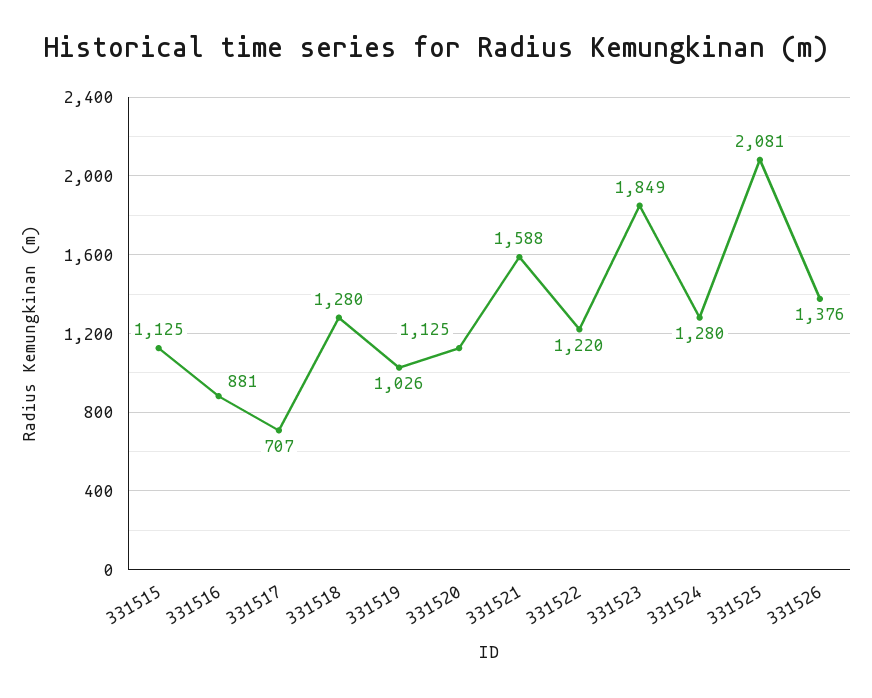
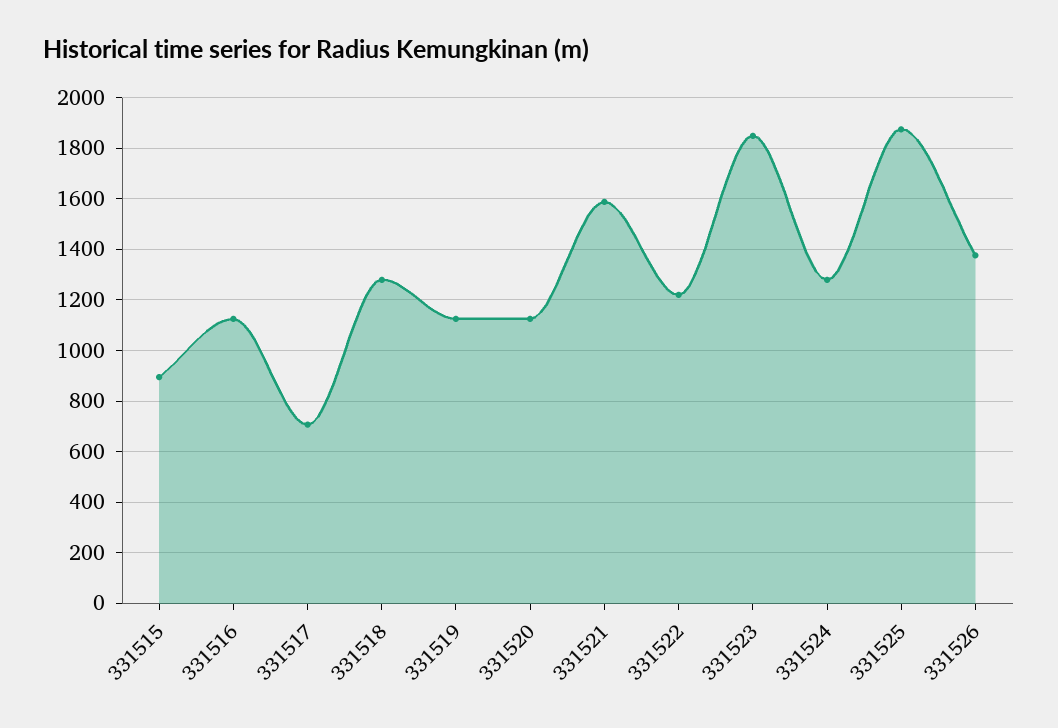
331515: 1125 -> 900
331516: 881 -> 1125
331519: 1026 -> 1125
331525: 2081 -> 1875

